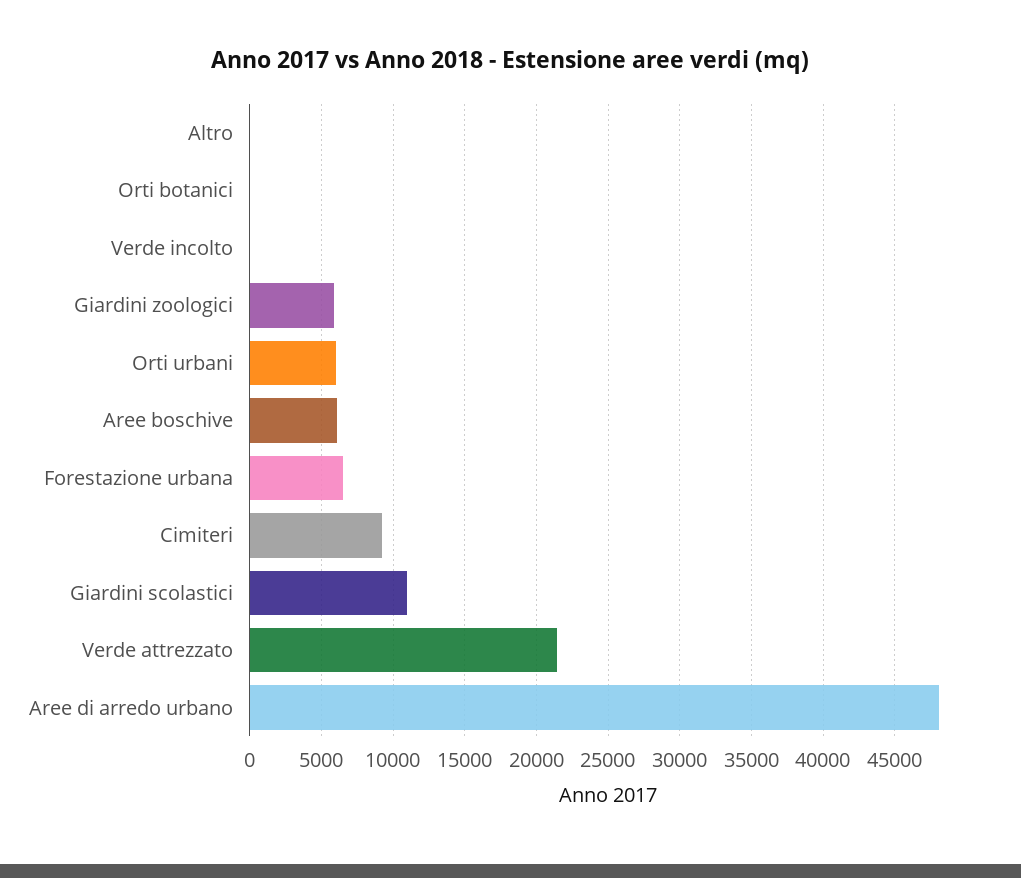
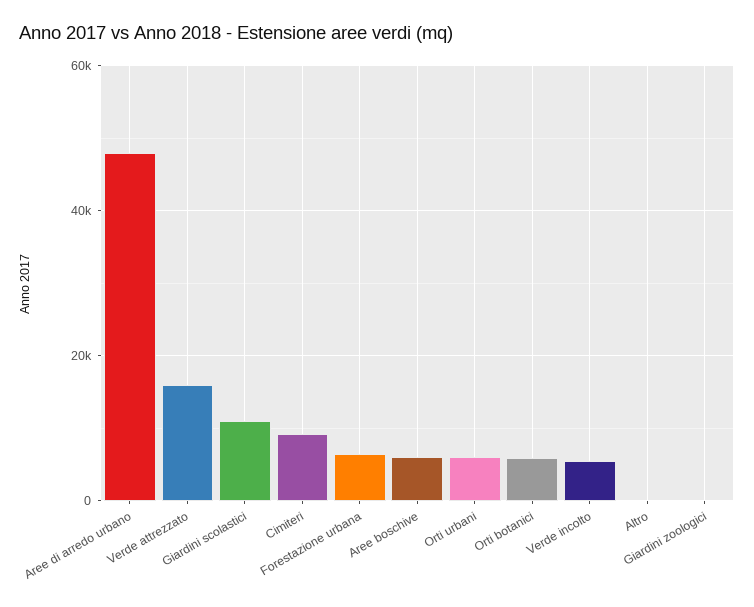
Orti botanici: 0 -> 6000
Verde incolto: 0 -> 6000
Giardini zoologici: 6000 -> 0
Verde attrezzato: 21500 -> 16000

